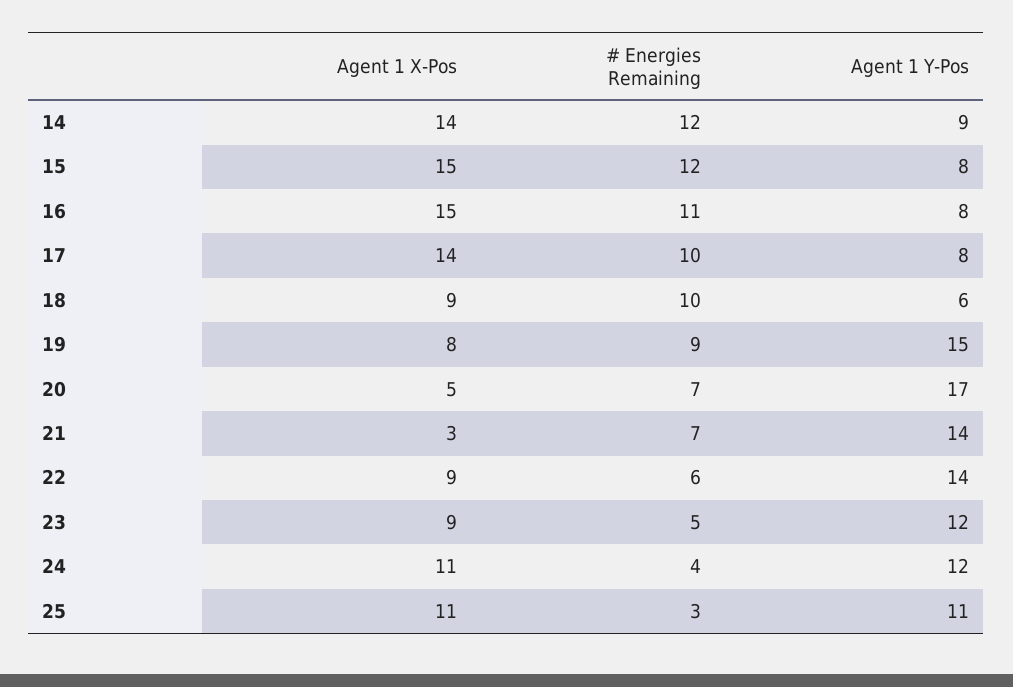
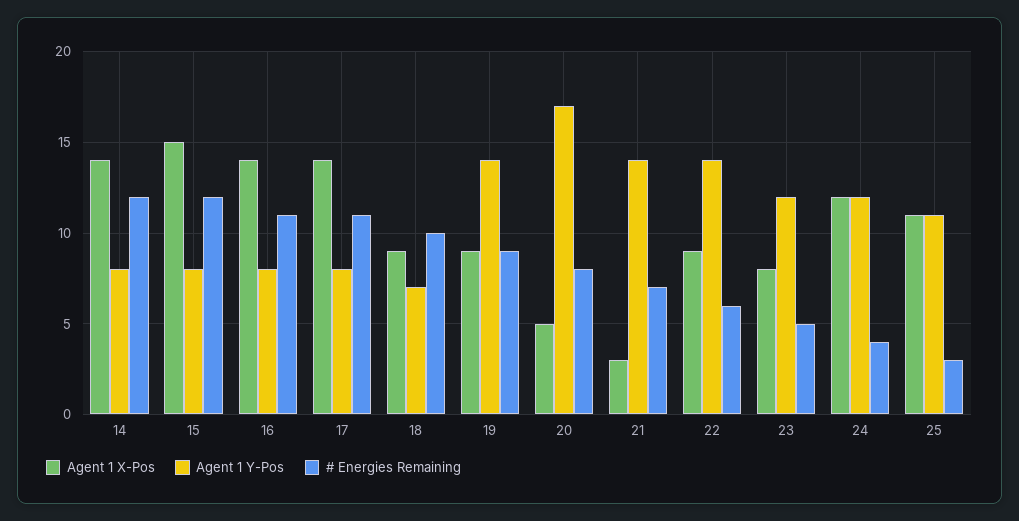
Agent 1 Y-Pos, 14: 9 -> 8
Agent 1 X-Pos, 16: 15 -> 14
# Energies Remaining, 17: 10 -> 11
Agent 1 Y-Pos, 18: 6 -> 7
Agent 1 X-Pos, 19: 8 -> 9
Agent 1 Y-Pos, 19: 15 -> 14
# Energies Remaining, 20: 7 -> 8
Agent 1 X-Pos, 23: 9 -> 8
Agent 1 X-Pos, 24: 11 -> 12

